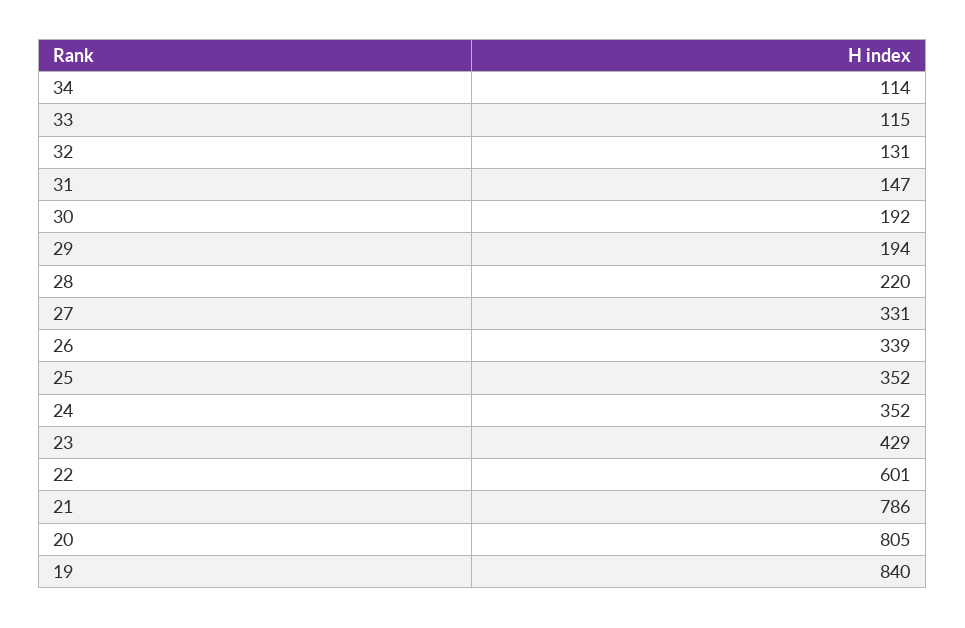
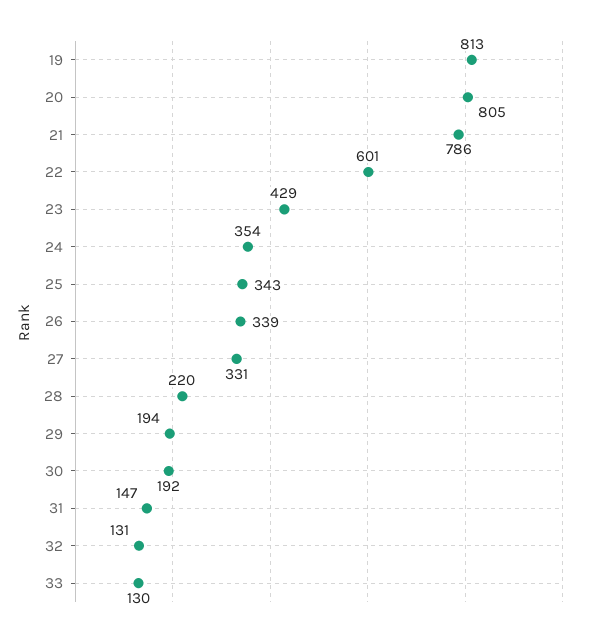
34: 114 -> none
33: 115 -> 130
25: 352 -> 343
24: 352 -> 354
19: 840 -> 813

